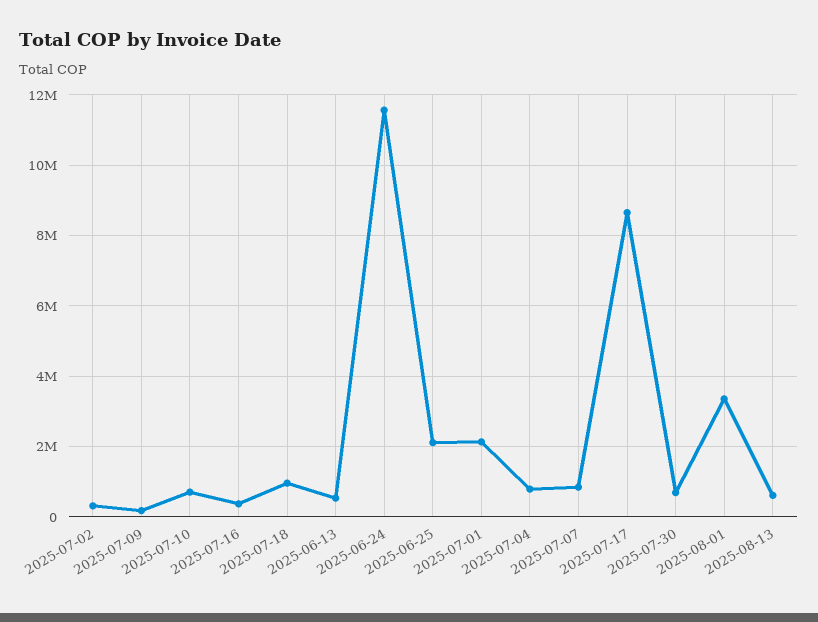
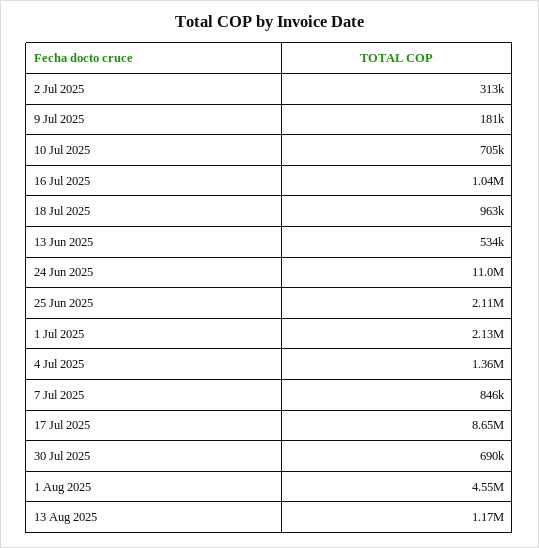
2025-07-16: 400000 -> 1040000
2025-06-24: 11600000 -> 11000000
2025-07-04: 800000 -> 1360000
2025-08-01: 3400000 -> 4550000
2025-08-13: 600000 -> 1170000

